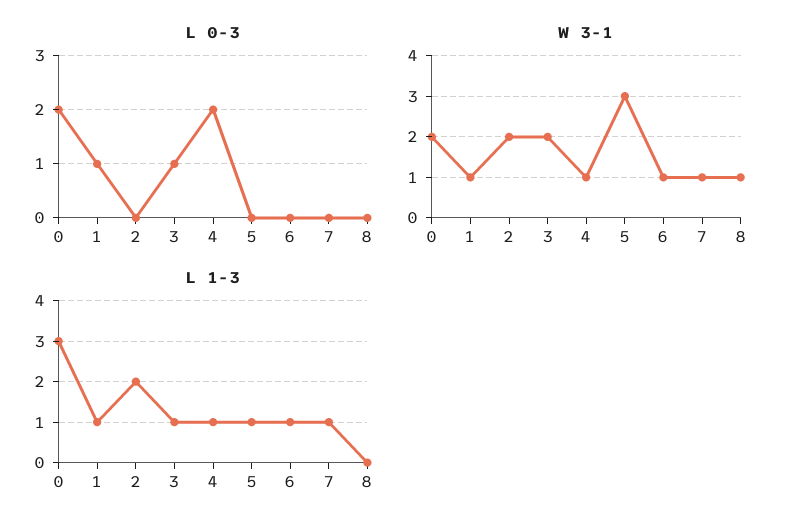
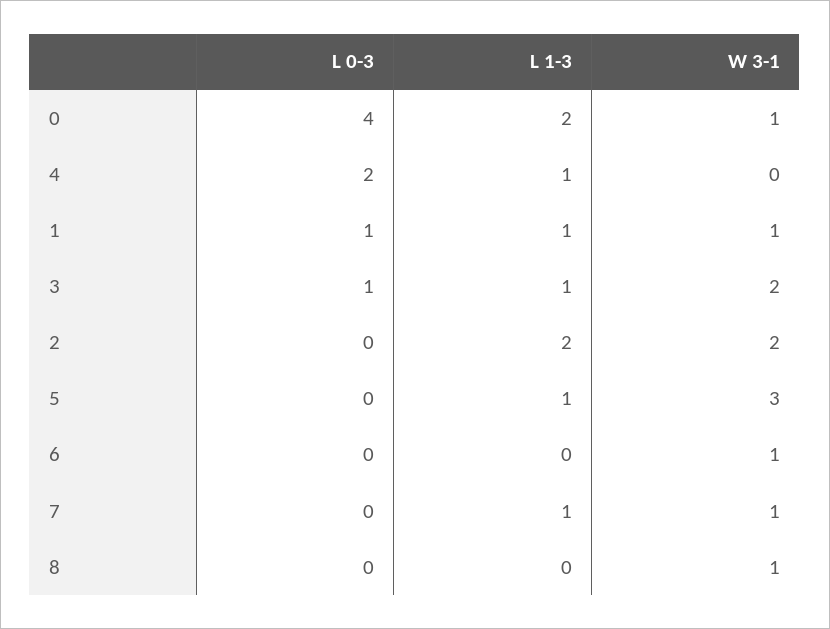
L 0-3, 0: 2 -> 4
W 3-1, 0: 2 -> 1
W 3-1, 4: 1 -> 0
L 1-3, 0: 3 -> 2
L 1-3, 6: 1 -> 0

